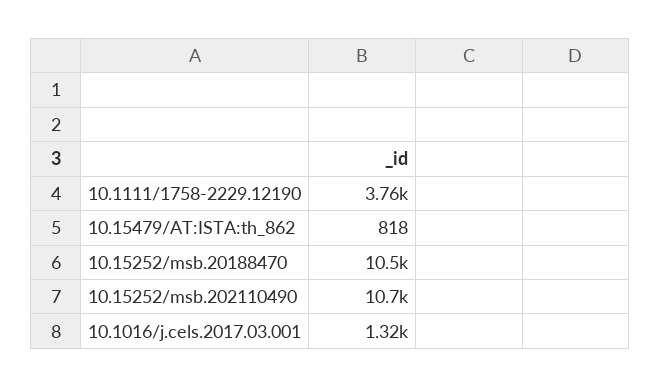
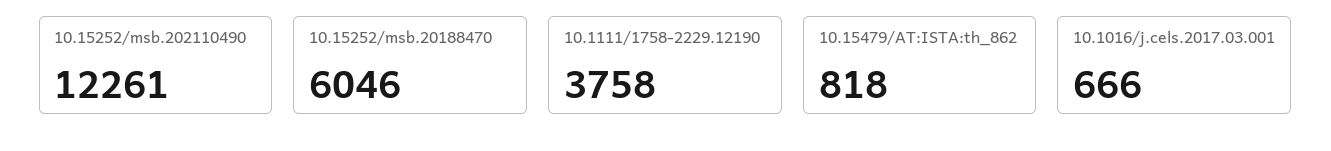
10.15252/msb.20188470: 10500 -> 6046
10.15252/msb.202110490: 10700 -> 12261
10.1016/j.cels.2017.03.001: 1320 -> 666

